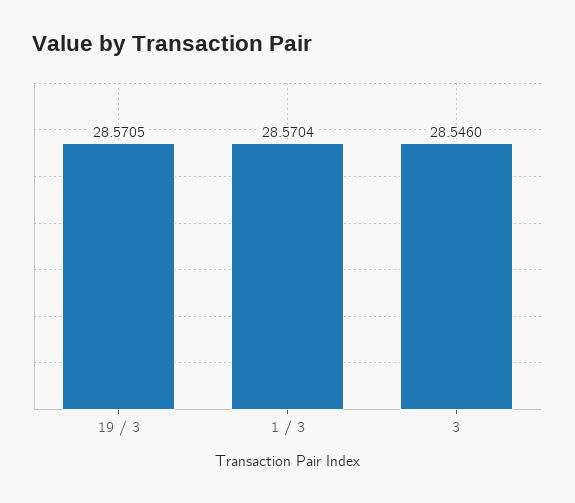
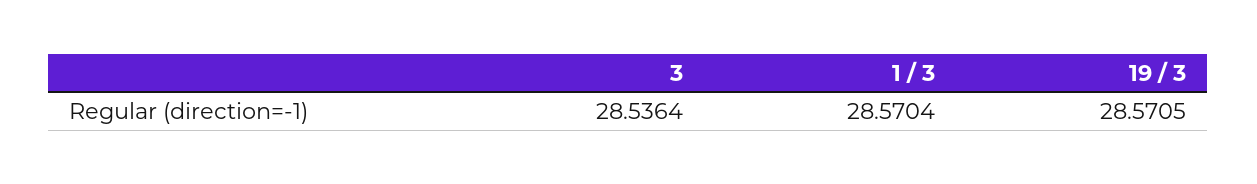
3: 28.546 -> 28.5364

